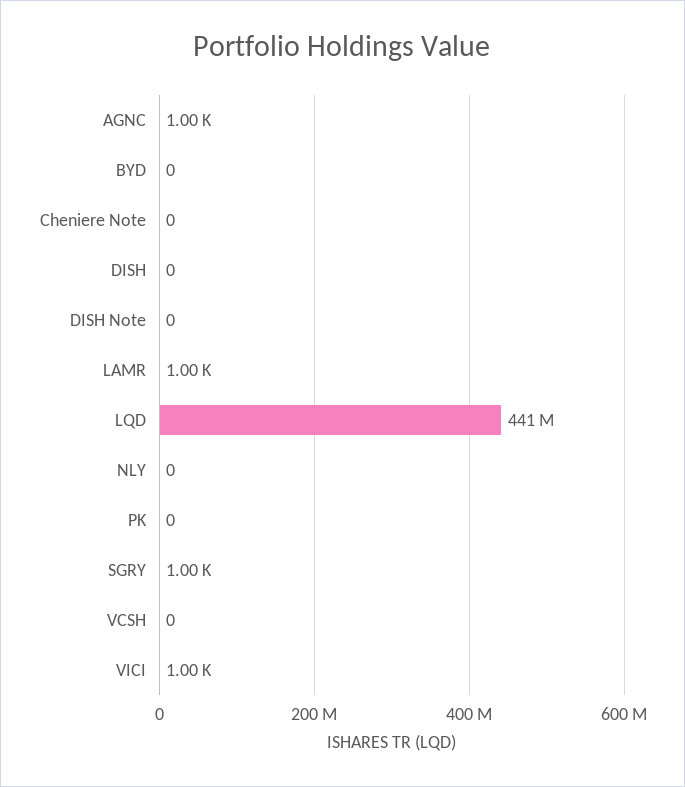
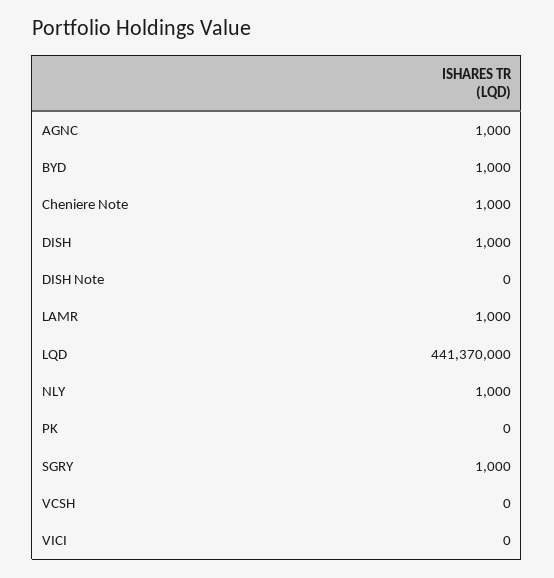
BYD: 0 -> 1000
Cheniere Note: 0 -> 1000
DISH: 0 -> 1000
NLY: 0 -> 1000
VICI: 1000 -> 0

